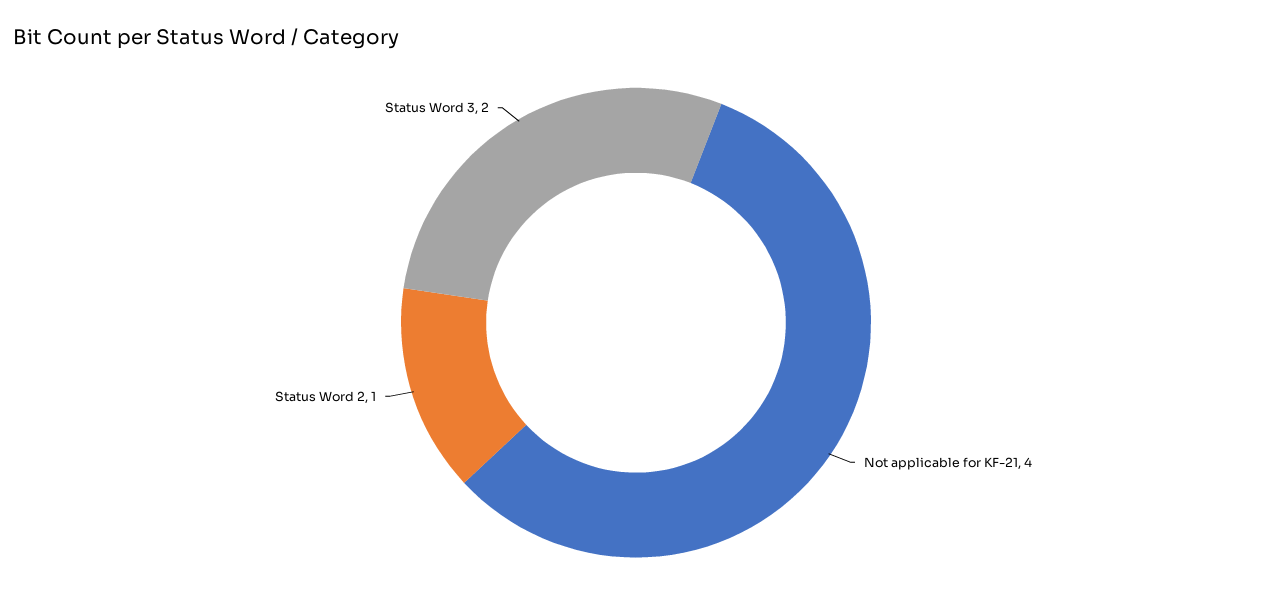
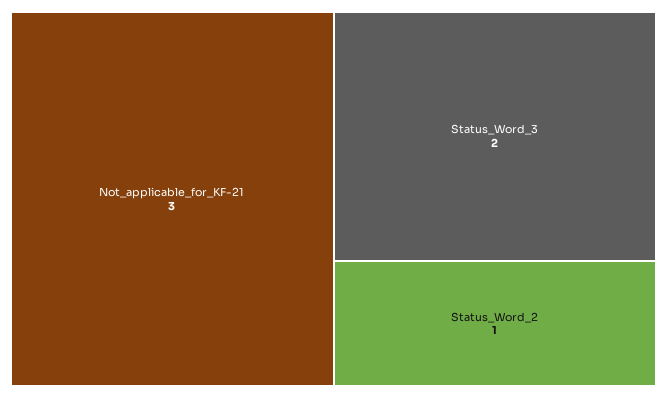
Not applicable for KF-21: 4 -> 3

